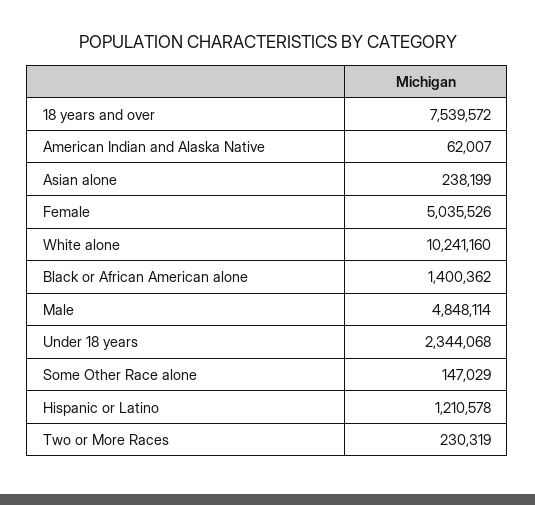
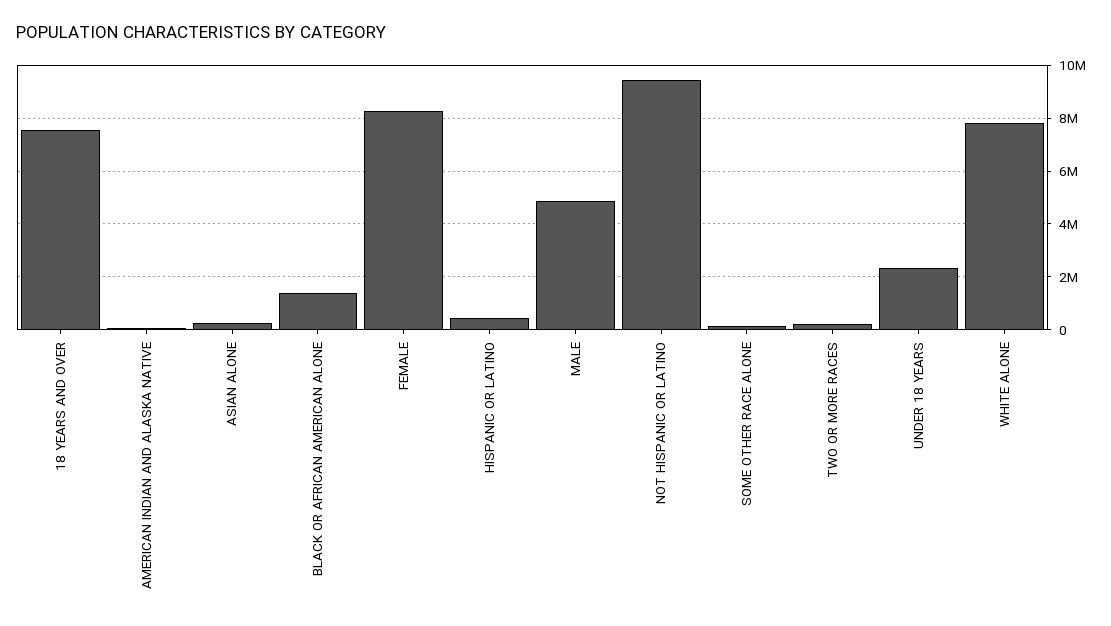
Female: 5035526 -> 8250000
White alone: 10241160 -> 7750000
Hispanic or Latino: 1210578 -> 500000
NOT HISPANIC OR LATINO: none -> 9500000

